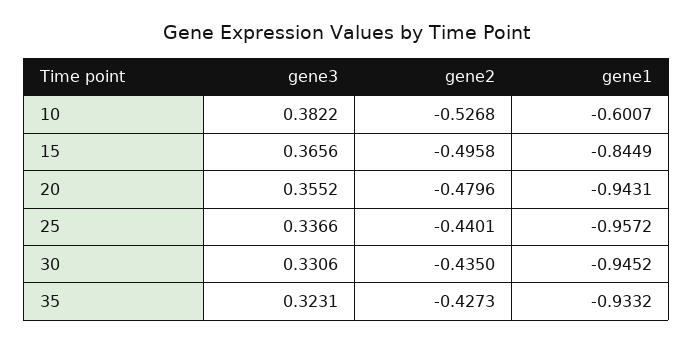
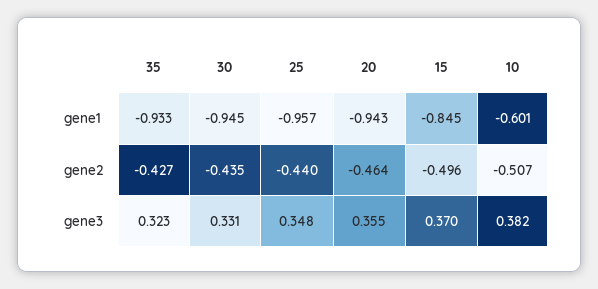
gene2, 10: -0.5268 -> -0.507
gene3, 15: 0.3656 -> 0.37
gene2, 20: -0.4796 -> -0.464
gene3, 25: 0.3366 -> 0.348

